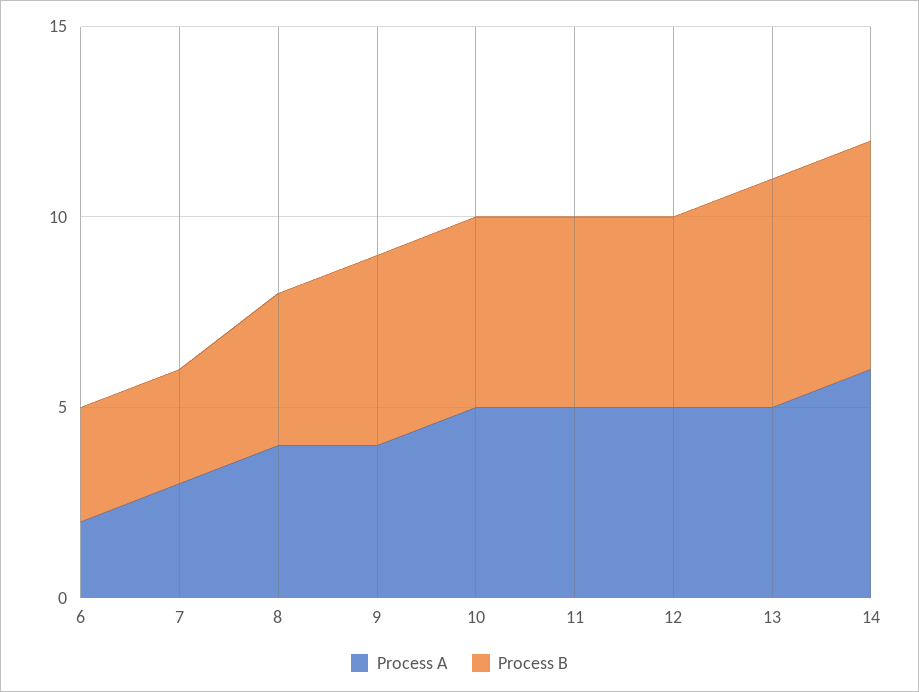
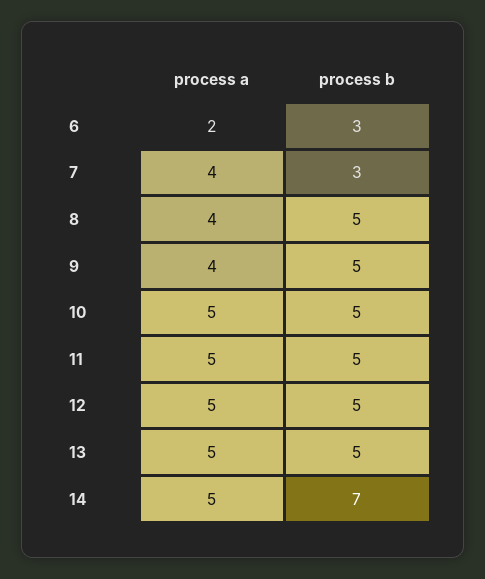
Process A, 7: 3 -> 4
Process B, 8: 4 -> 5
Process B, 13: 6 -> 5
Process A, 14: 6 -> 5
Process B, 14: 6 -> 7

